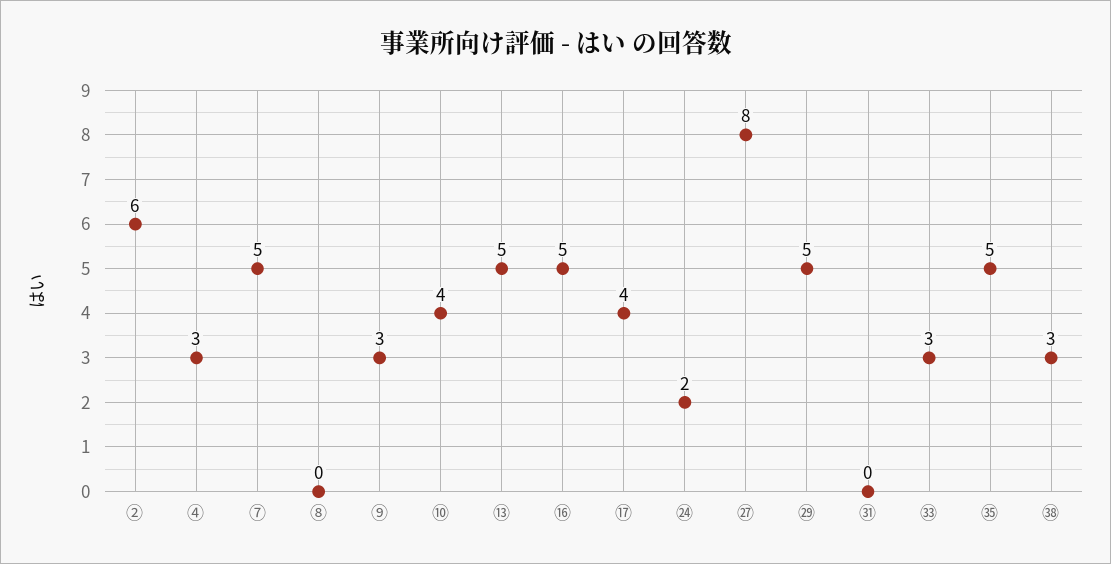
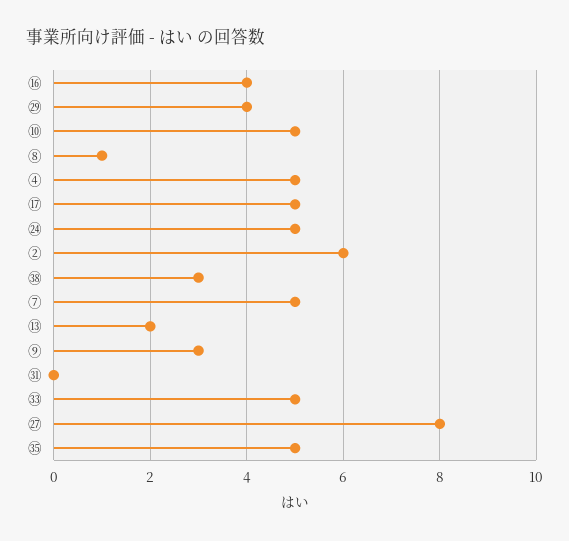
④: 3 -> 5
⑧: 0 -> 1
⑩: 4 -> 5
⑬: 5 -> 2
⑯: 5 -> 4
⑰: 4 -> 5
㉔: 2 -> 5
㉙: 5 -> 4
㉝: 3 -> 5

